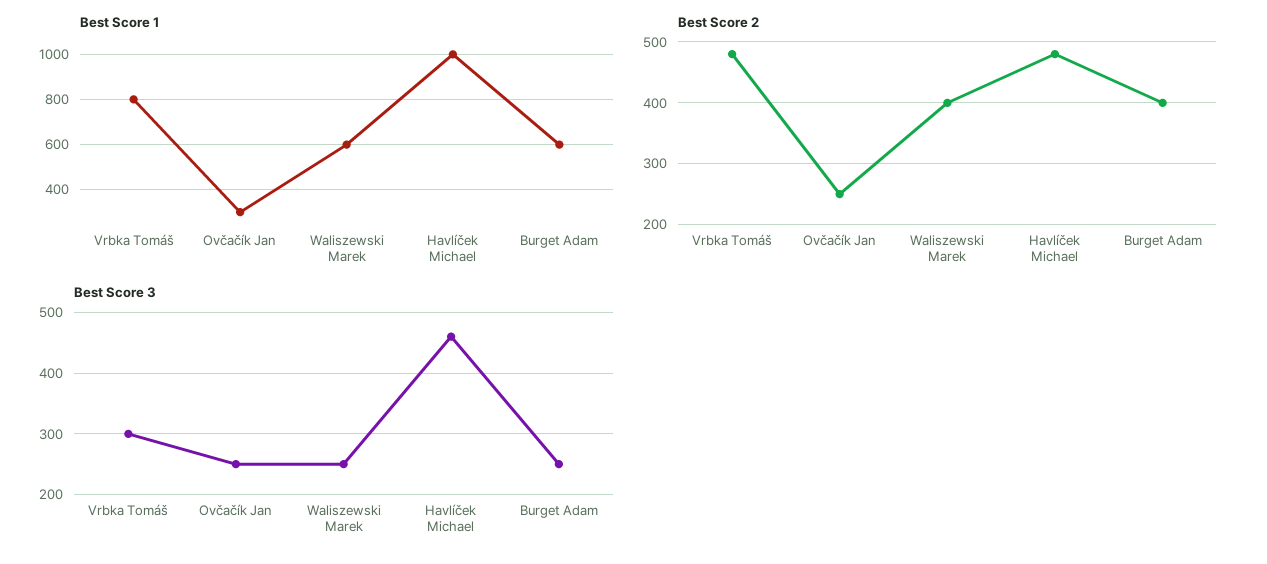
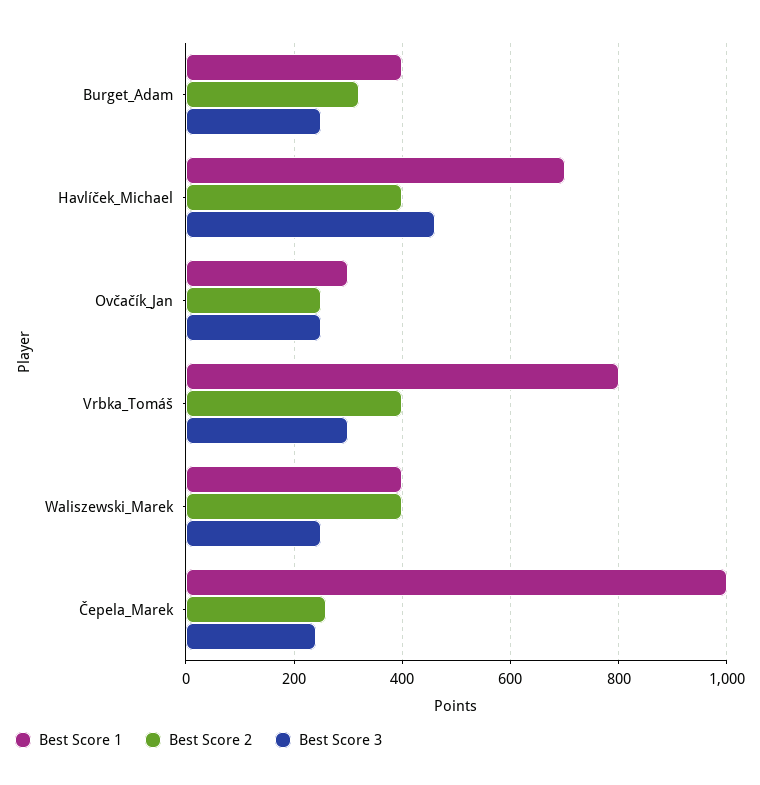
Best Score 1, Waliszewski Marek: 600 -> 400
Best Score 1, Havlíček Michael: 1000 -> 700
Best Score 1, Burget Adam: 600 -> 400
Best Score 2, Vrbka Tomáš: 480 -> 400
Best Score 2, Havlíček Michael: 480 -> 400
Best Score 2, Burget Adam: 400 -> 320
Best Score 1, Čepela_Marek: none -> 1000
Best Score 2, Čepela_Marek: none -> 260
Best Score 3, Čepela_Marek: none -> 240

